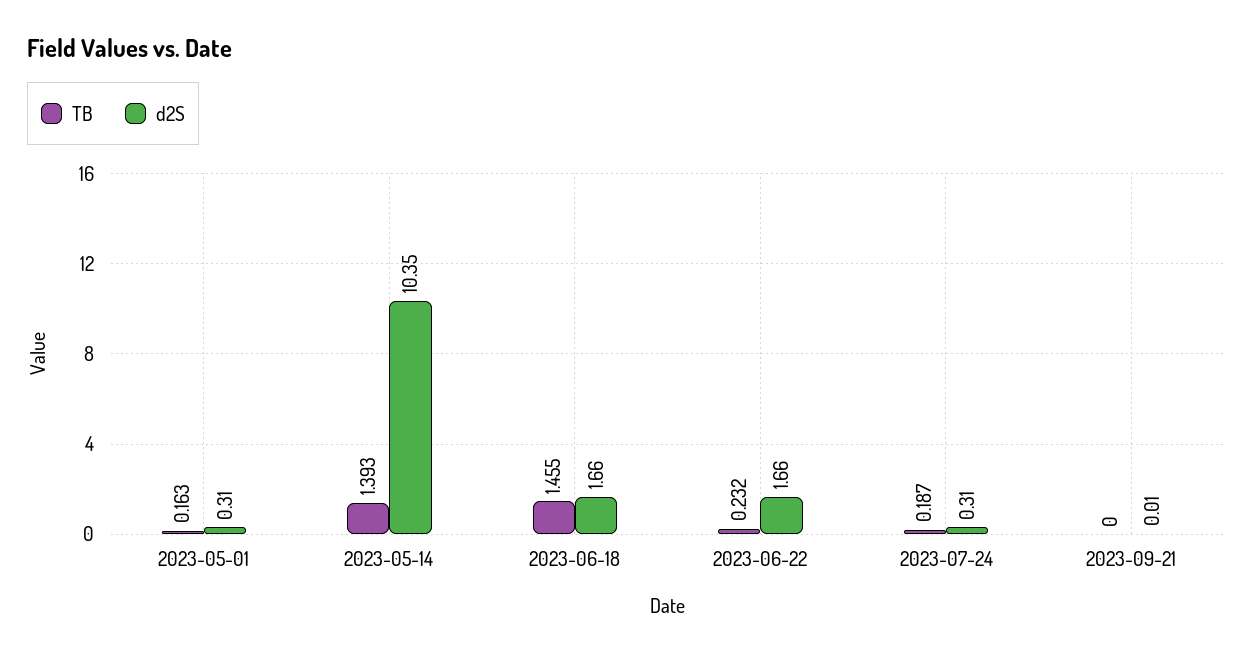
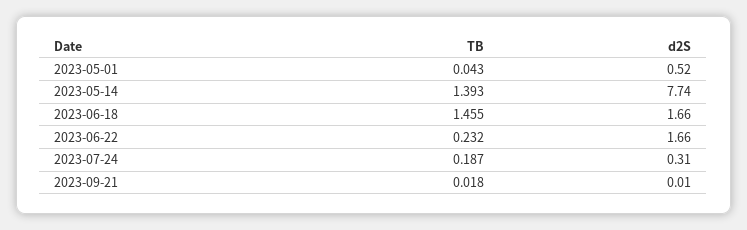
TB, 2023-05-01: 0.163 -> 0.043
d2S, 2023-05-01: 0.31 -> 0.52
d2S, 2023-05-14: 10.35 -> 7.74
TB, 2023-09-21: 0 -> 0.018

